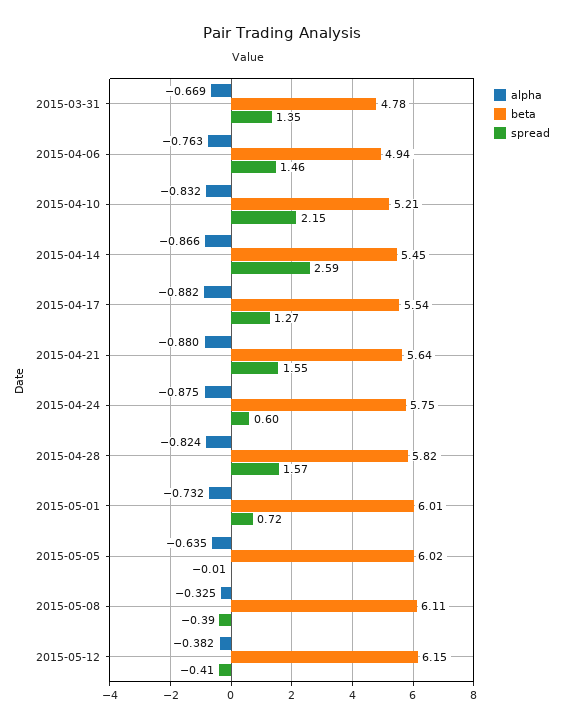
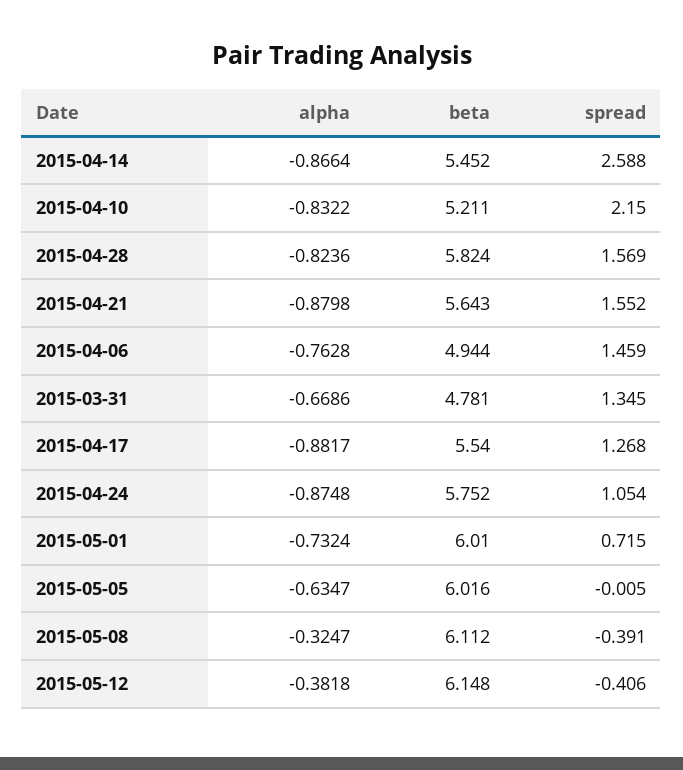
spread, 2015-04-24: 0.6 -> 1.054

